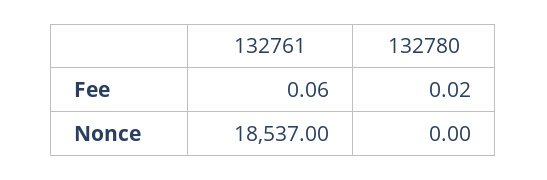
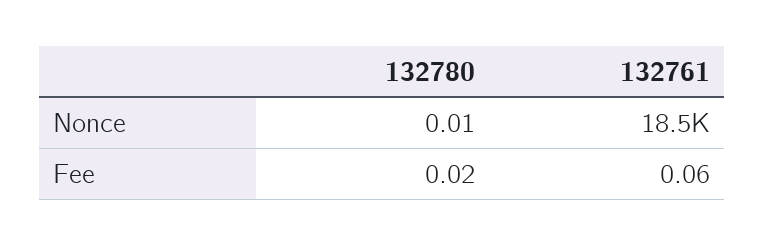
132780, Nonce: 0 -> 0.01

